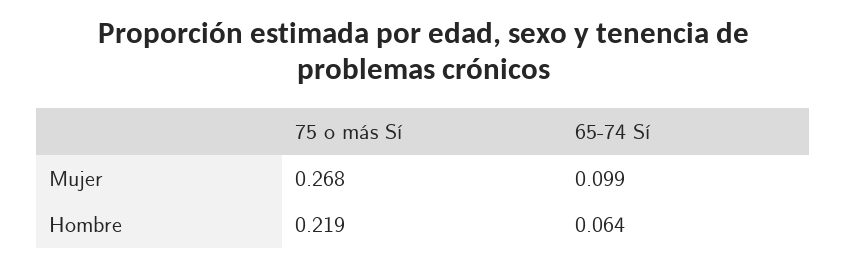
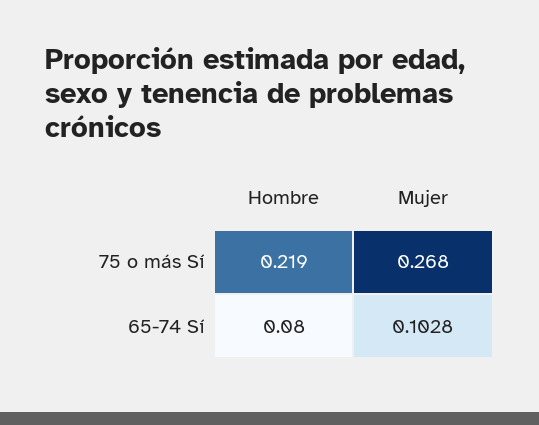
65-74 Sí, Mujer: 0.099 -> 0.1028
65-74 Sí, Hombre: 0.064 -> 0.08

